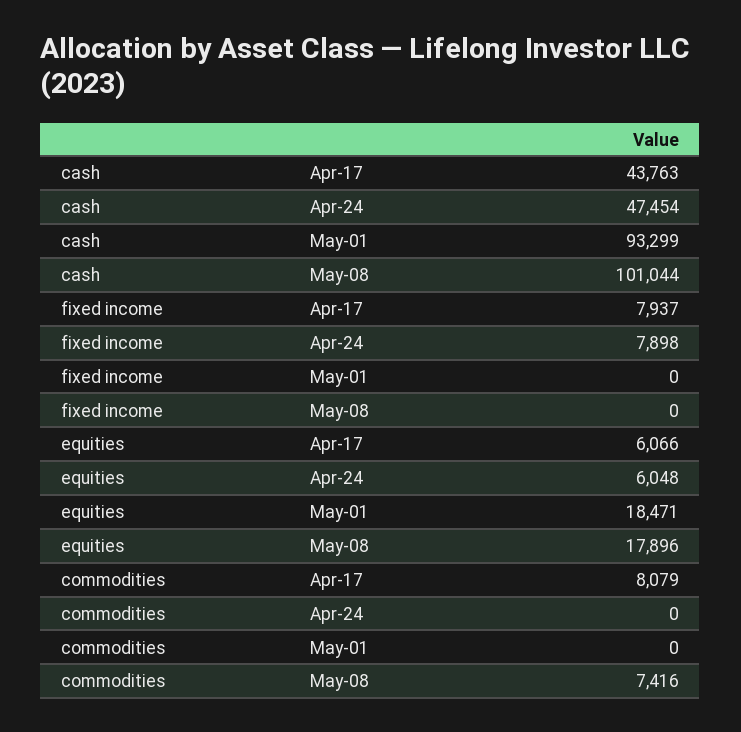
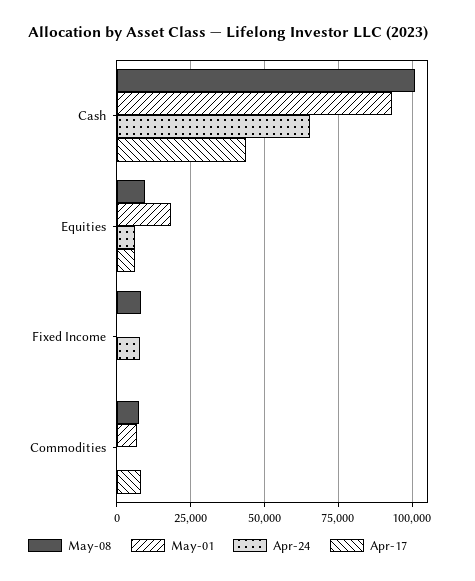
Apr-24, cash: 47454 -> 65000
Apr-17, fixed income: 7937 -> 0
May-08, fixed income: 0 -> 7500
May-08, equities: 17896 -> 10000
May-01, commodities: 0 -> 7500

